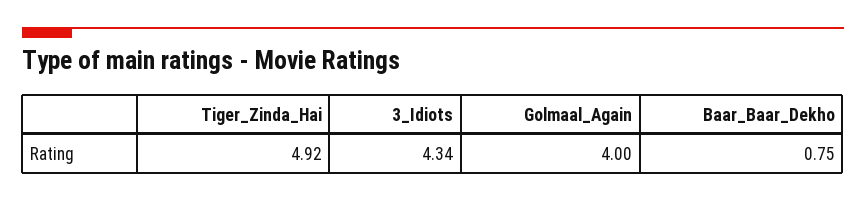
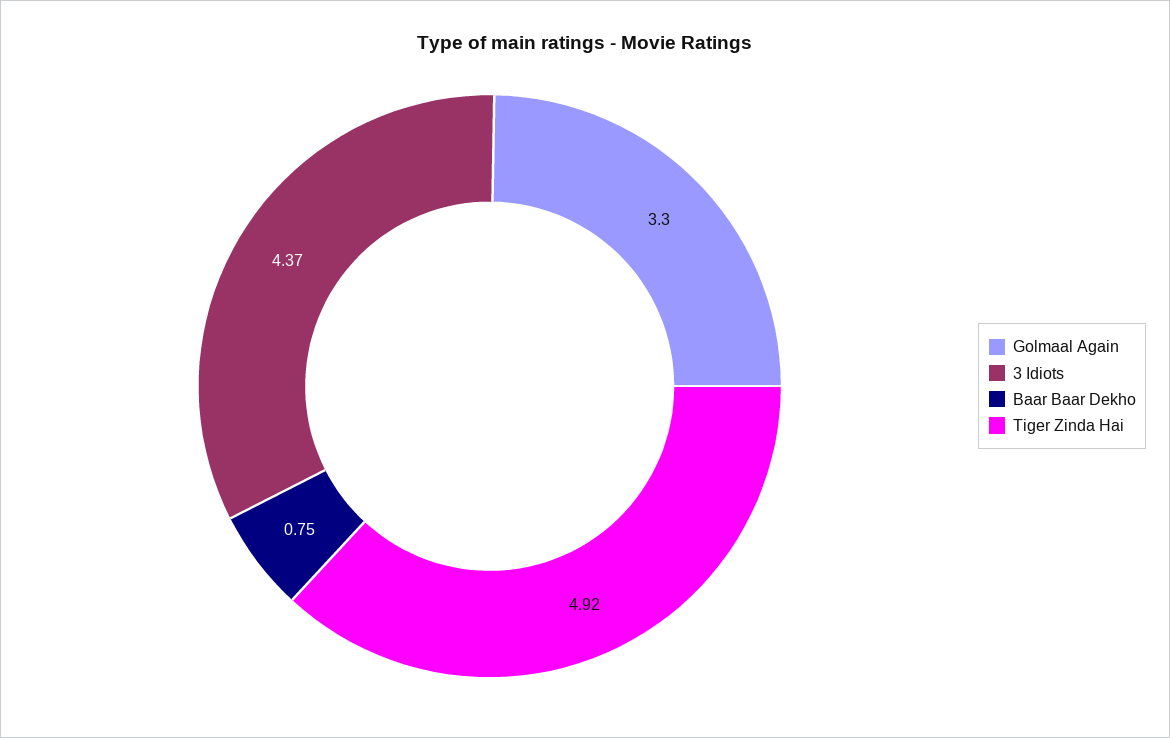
3_Idiots: 4.34 -> 4.37
Golmaal_Again: 4 -> 3.3

